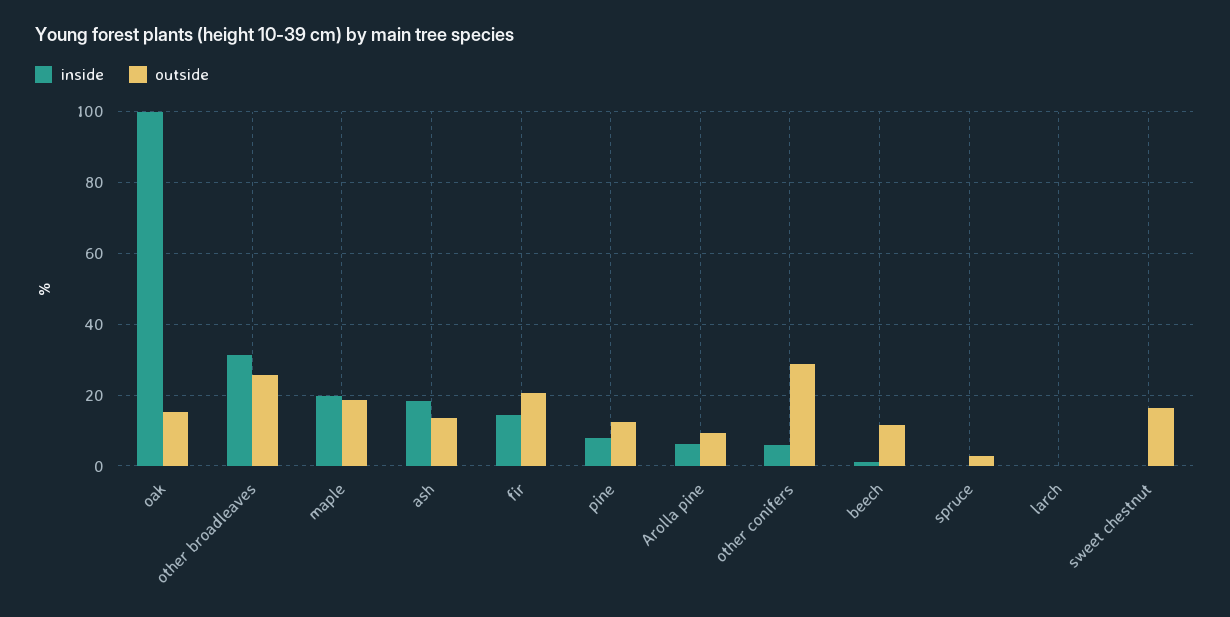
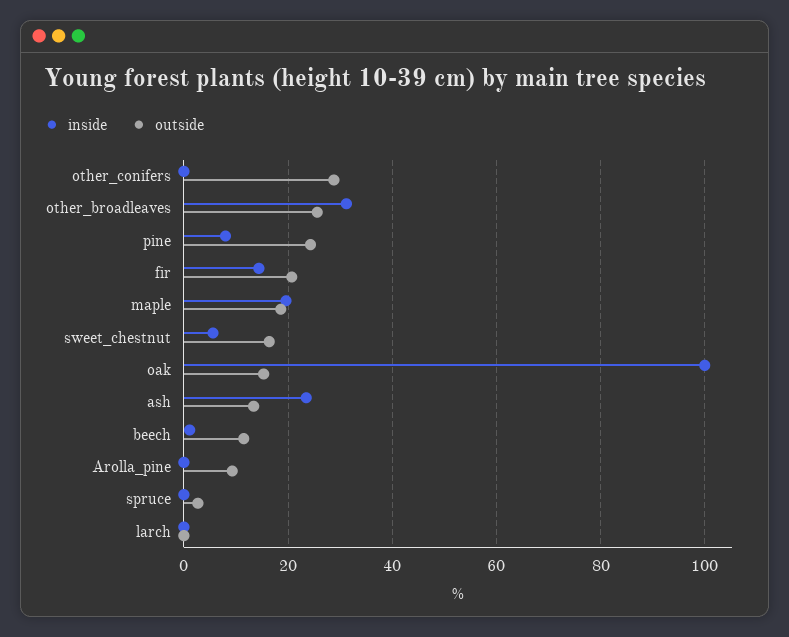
inside, ash: 18 -> 24
outside, pine: 12 -> 24
inside, Arolla pine: 6 -> 0
inside, other conifers: 6 -> 0
inside, sweet chestnut: 0 -> 6

